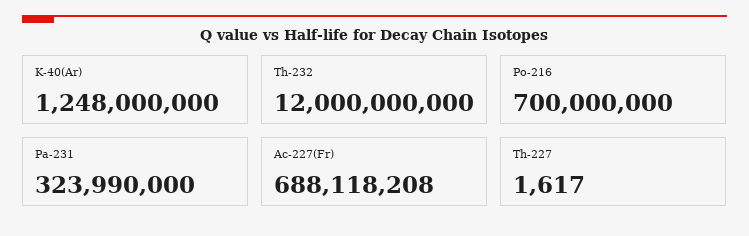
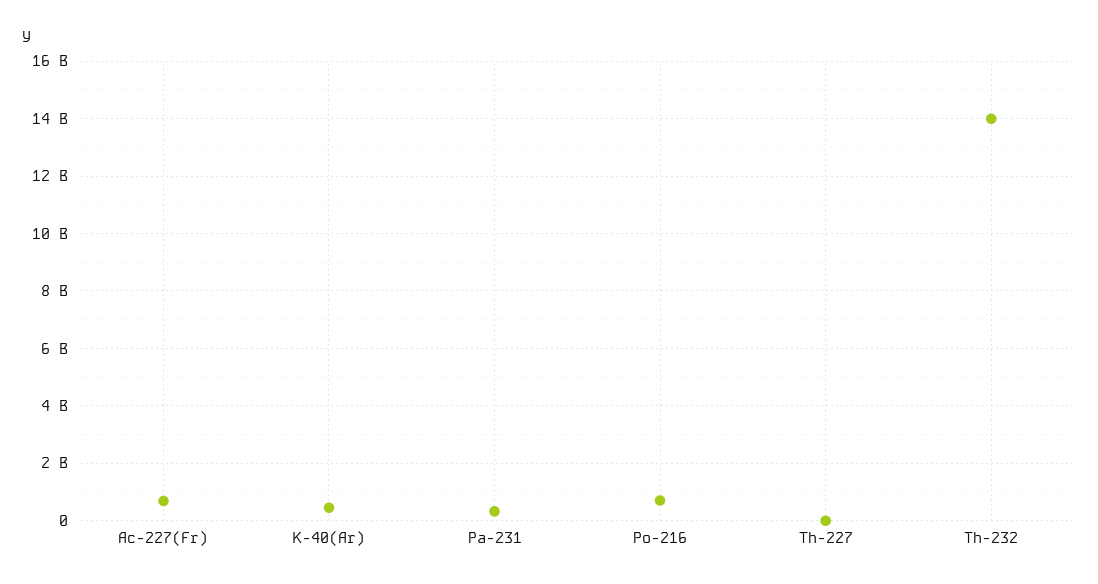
K-40(Ar): 1248000000 -> 500000000
Th-232: 12000000000 -> 14000000000

